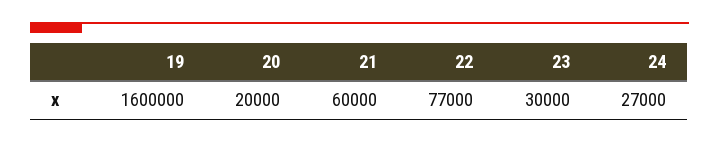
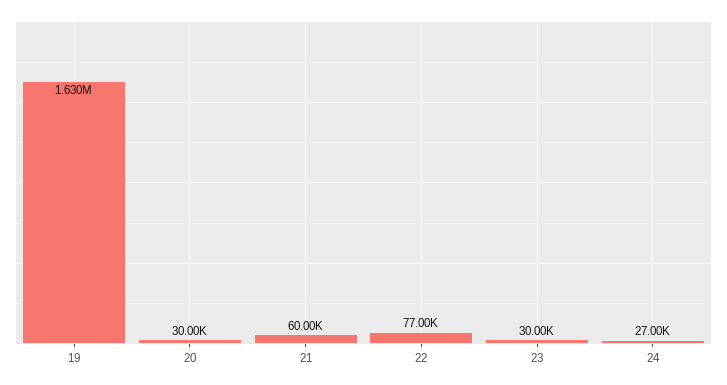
19: 1600000 -> 1630000
20: 20000 -> 30000

